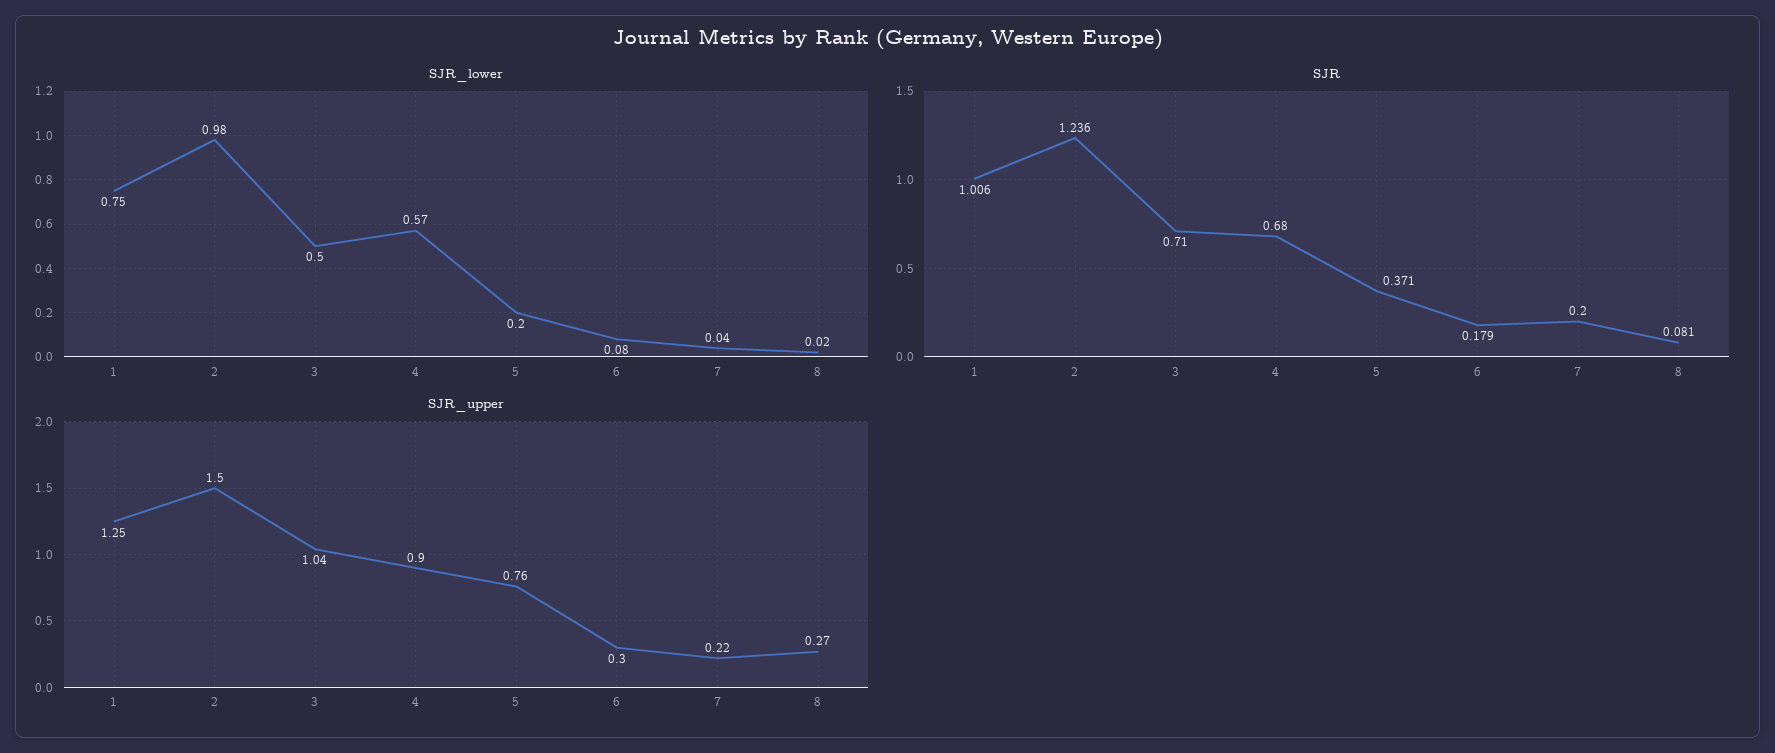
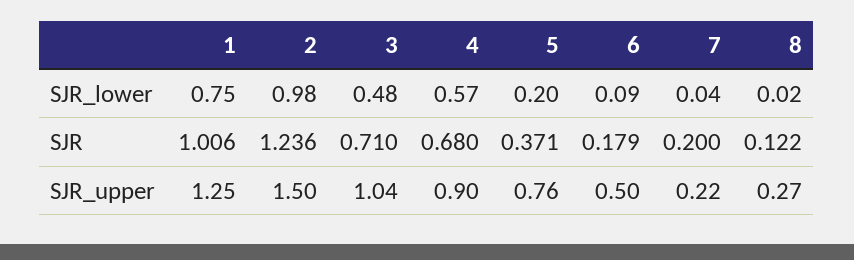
SJR_lower, 3: 0.5 -> 0.48
SJR_lower, 6: 0.08 -> 0.09
SJR, 8: 0.081 -> 0.122
SJR_upper, 6: 0.3 -> 0.5

